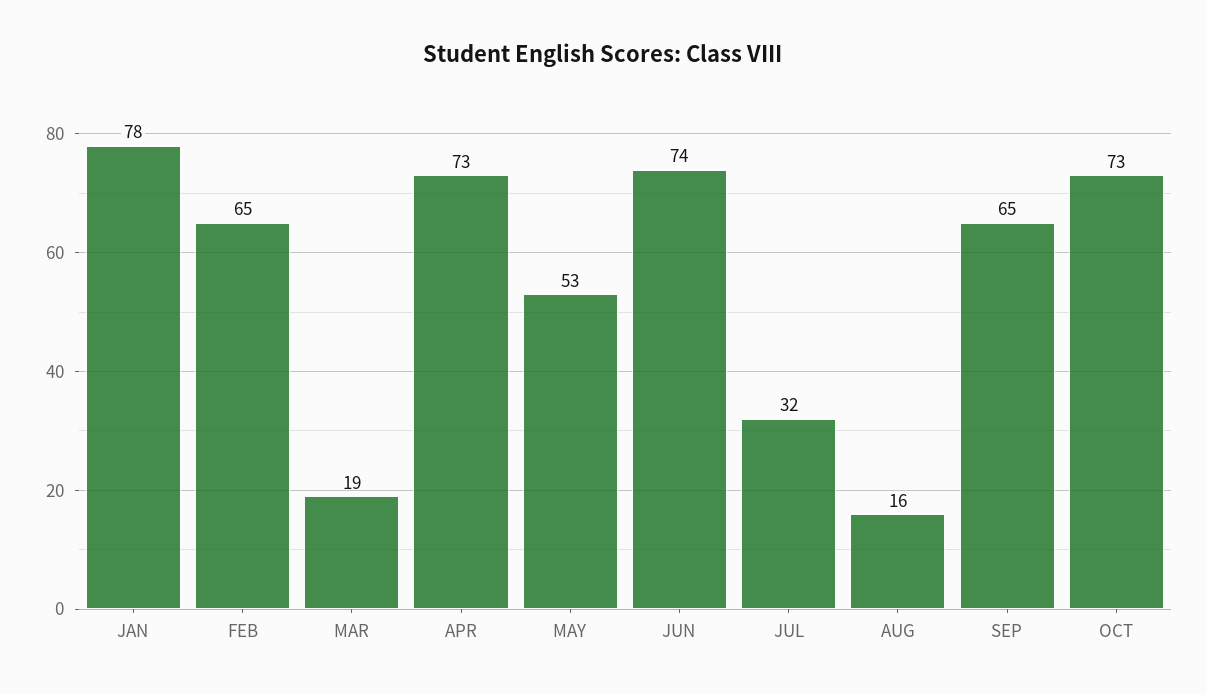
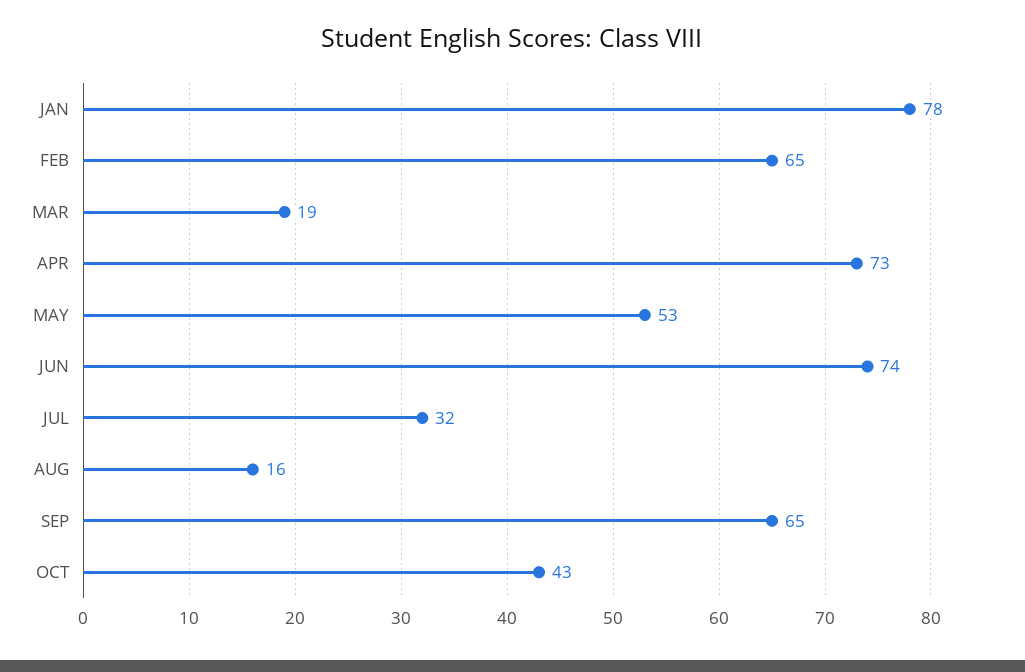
OCT: 73 -> 43

